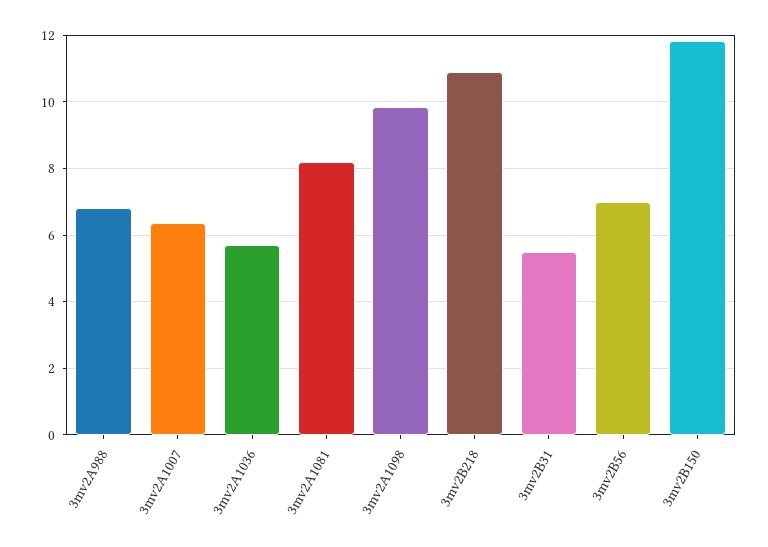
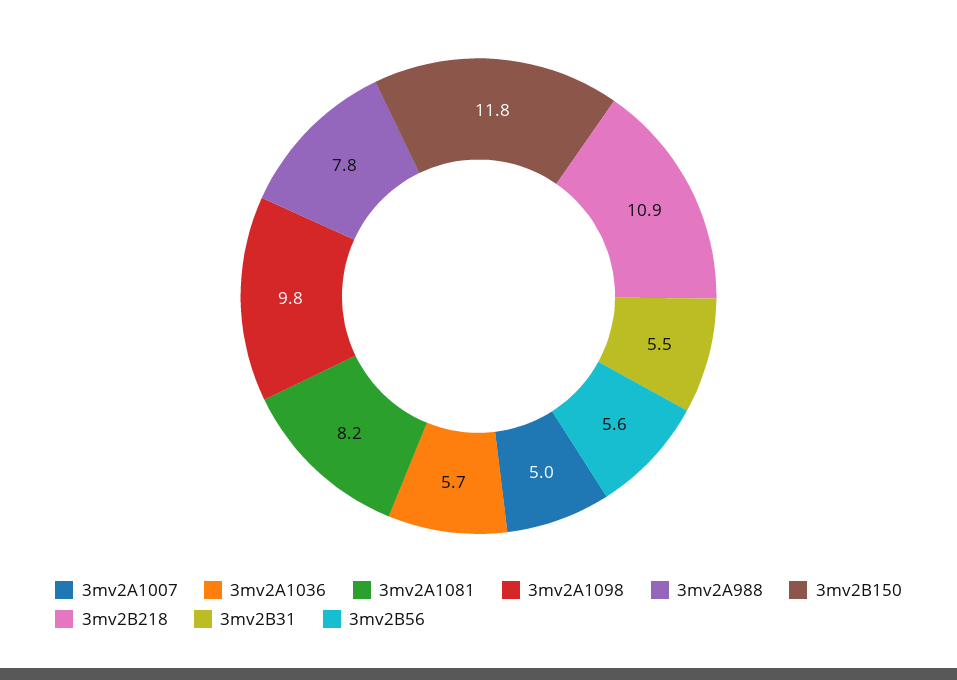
3mv2A988: 6.8 -> 7.8
3mv2A1007: 6.4 -> 5
3mv2B56: 7 -> 5.6

